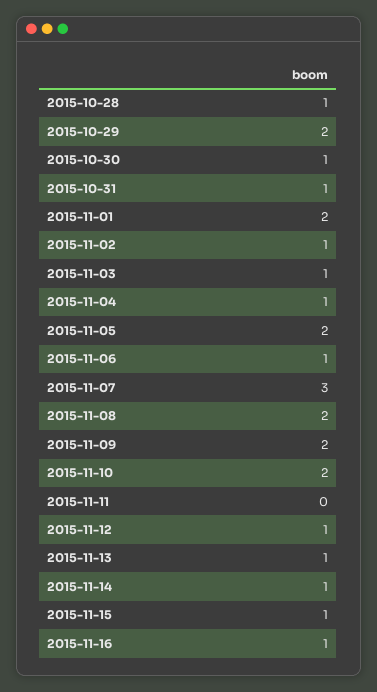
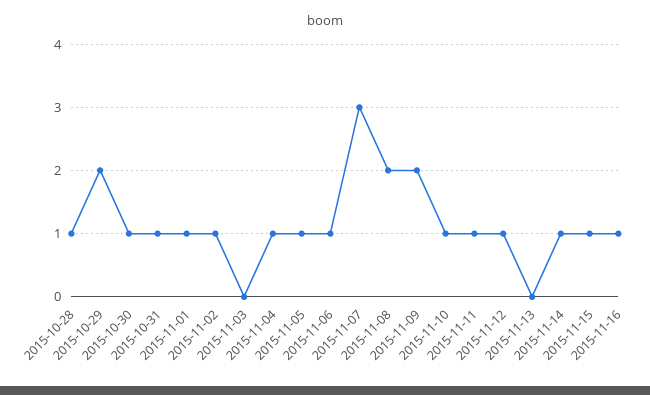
2015-11-01: 2 -> 1
2015-11-03: 1 -> 0
2015-11-05: 2 -> 1
2015-11-10: 2 -> 1
2015-11-11: 0 -> 1
2015-11-13: 1 -> 0

